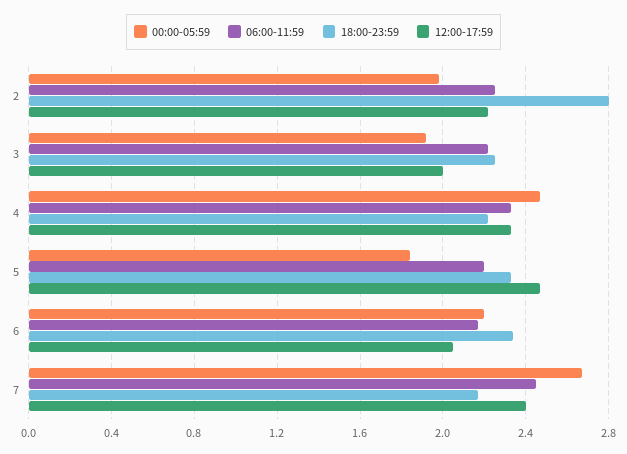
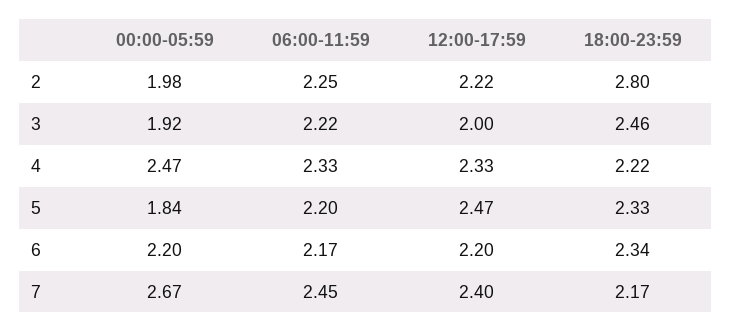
18:00-23:59, 3: 2.25 -> 2.46
12:00-17:59, 6: 2.05 -> 2.2

